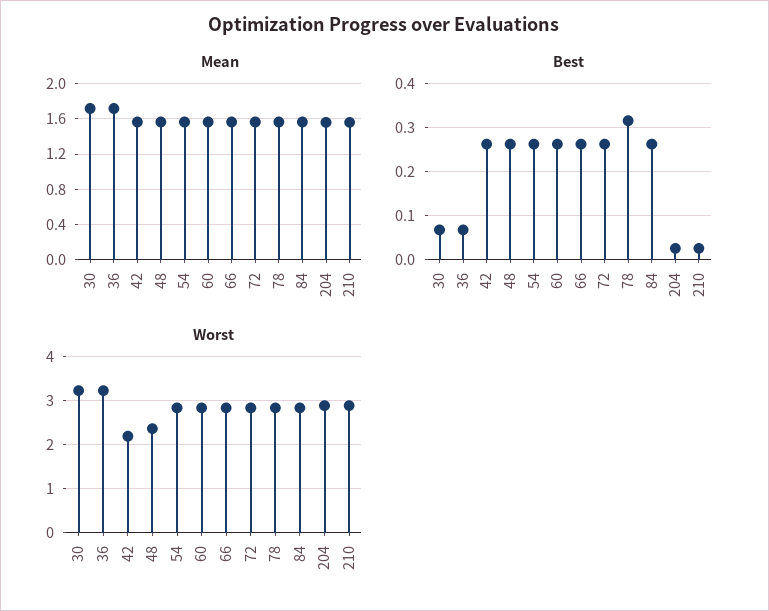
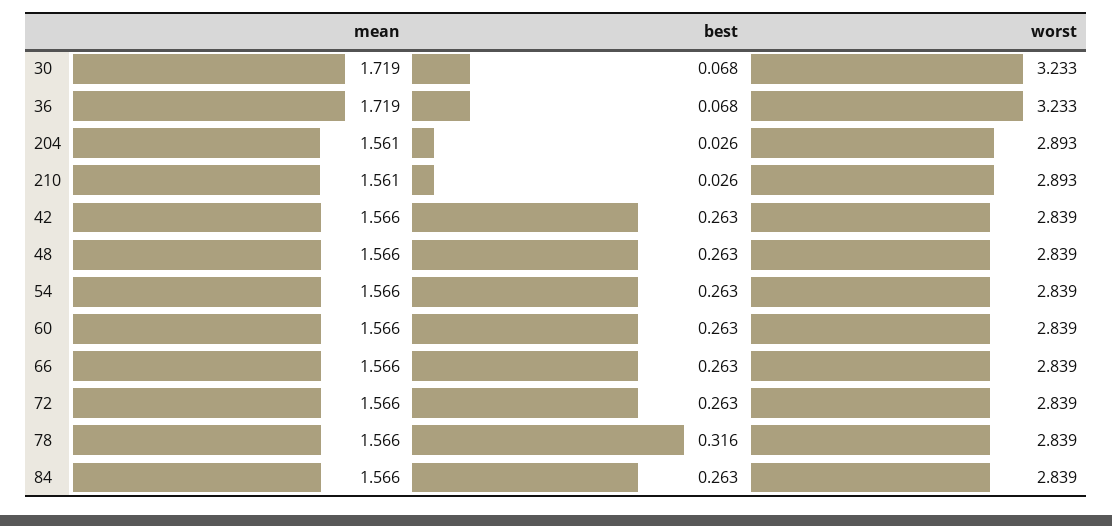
Worst, 42: 2.2 -> 2.839
Worst, 48: 2.4 -> 2.839

